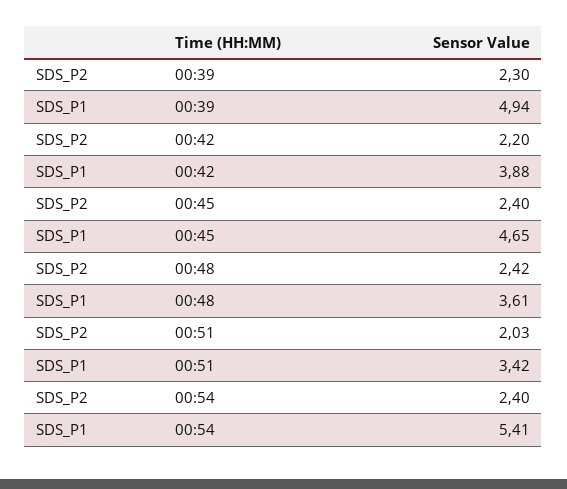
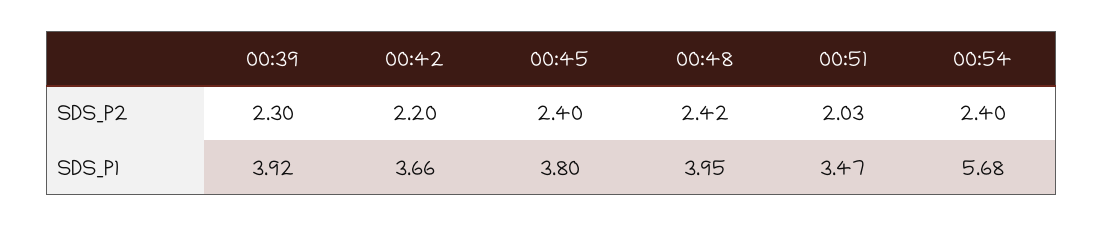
SDS_P1, 00:39: 4.94 -> 3.92
SDS_P1, 00:42: 3.88 -> 3.66
SDS_P1, 00:45: 4.65 -> 3.8
SDS_P1, 00:48: 3.61 -> 3.95
SDS_P1, 00:51: 3.42 -> 3.47
SDS_P1, 00:54: 5.41 -> 5.68

